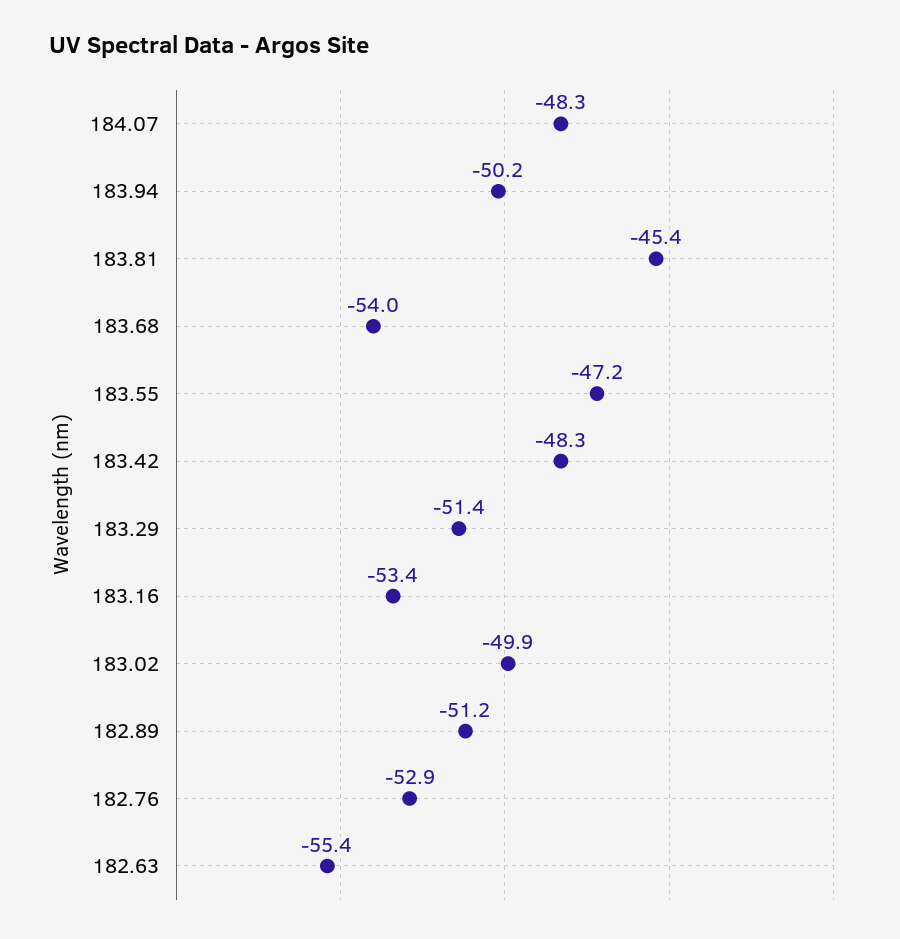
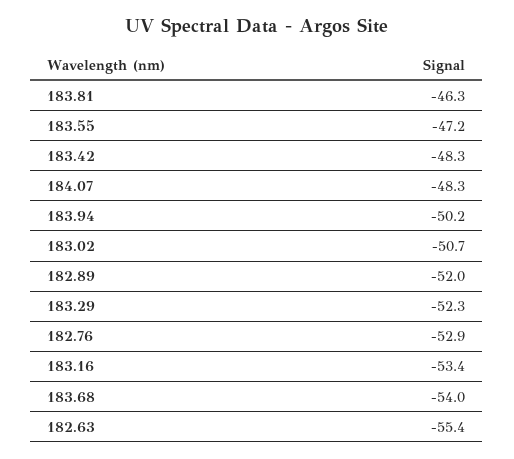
183.81: -45.4 -> -46.3
183.29: -51.4 -> -52.3
183.02: -49.9 -> -50.7
182.89: -51.2 -> -52

